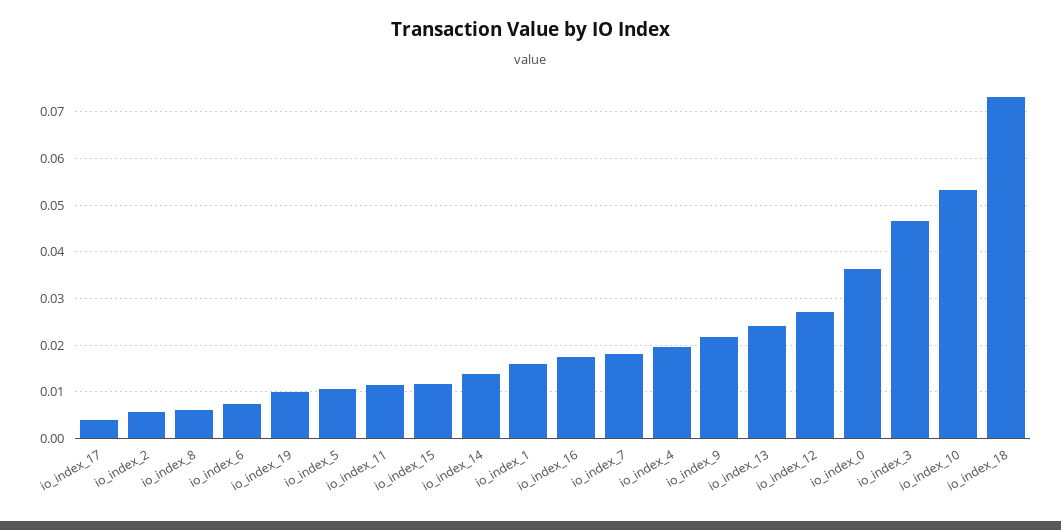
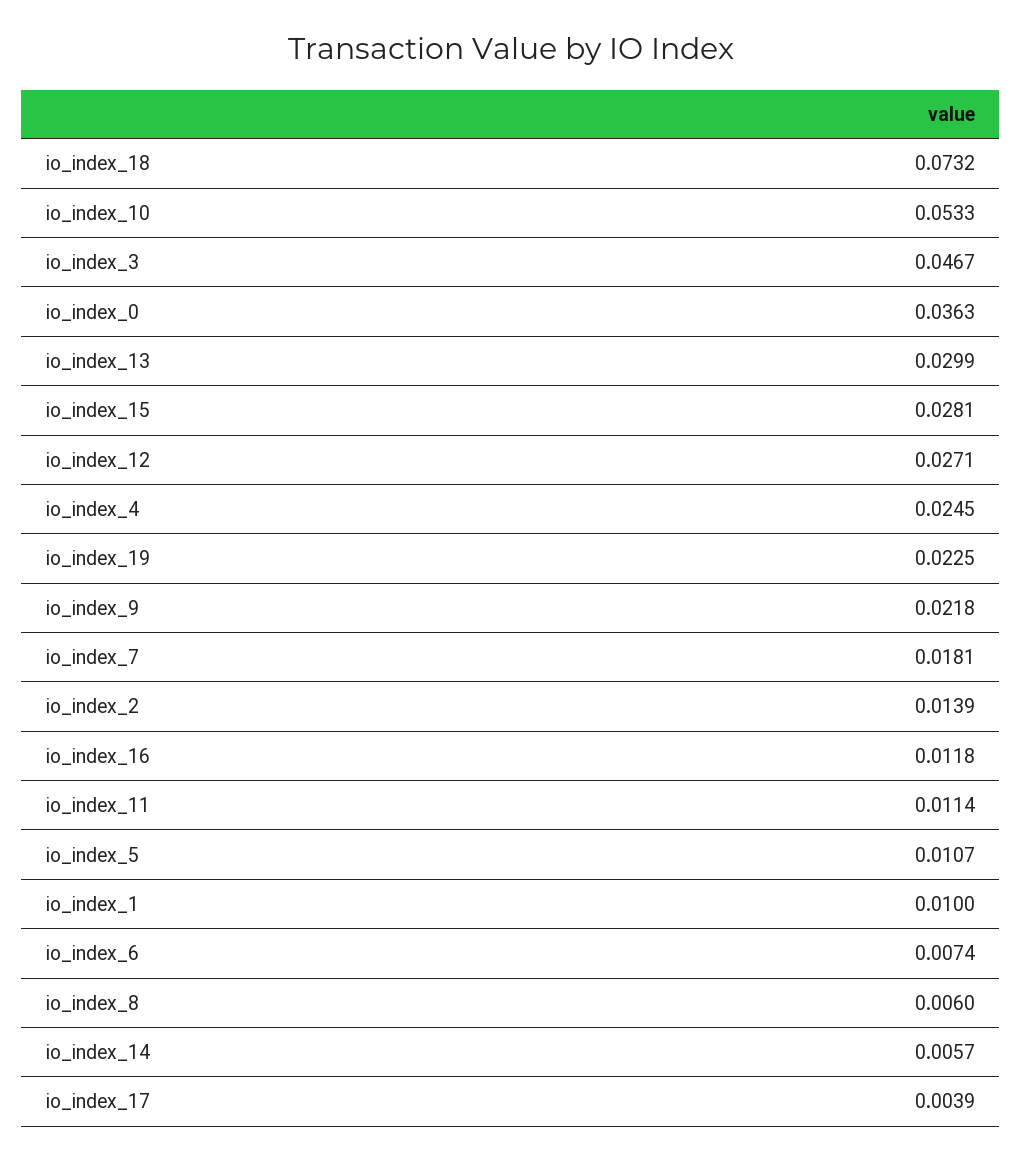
io_index_2: 0.006 -> 0.0139
io_index_19: 0.01 -> 0.0225
io_index_15: 0.012 -> 0.0281
io_index_14: 0.014 -> 0.0057
io_index_1: 0.016 -> 0.01
io_index_16: 0.018 -> 0.0118
io_index_4: 0.02 -> 0.0245
io_index_13: 0.024 -> 0.0299

